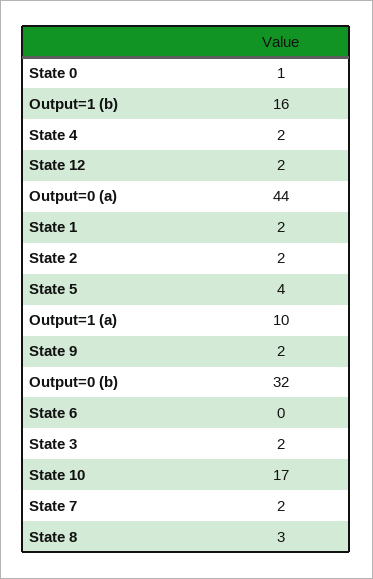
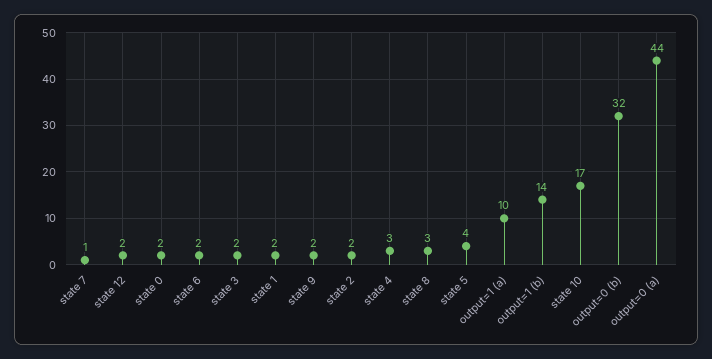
State 0: 1 -> 2
Output=1 (b): 16 -> 14
State 4: 2 -> 3
State 6: 0 -> 2
State 7: 2 -> 1

